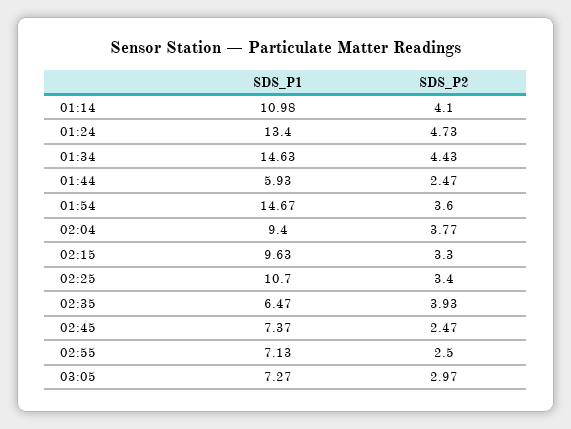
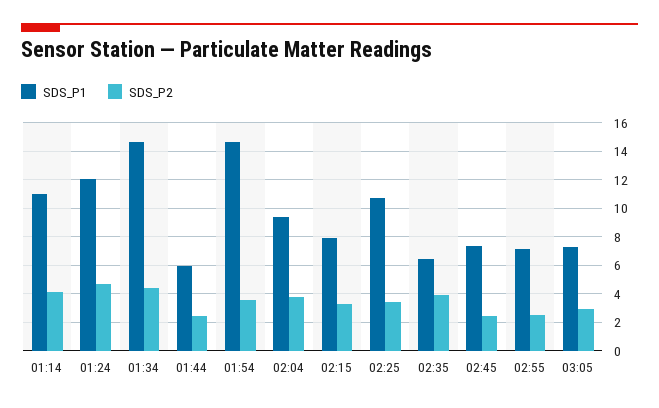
SDS_P1, 01:24: 13.4 -> 12
SDS_P1, 02:15: 9.63 -> 8

